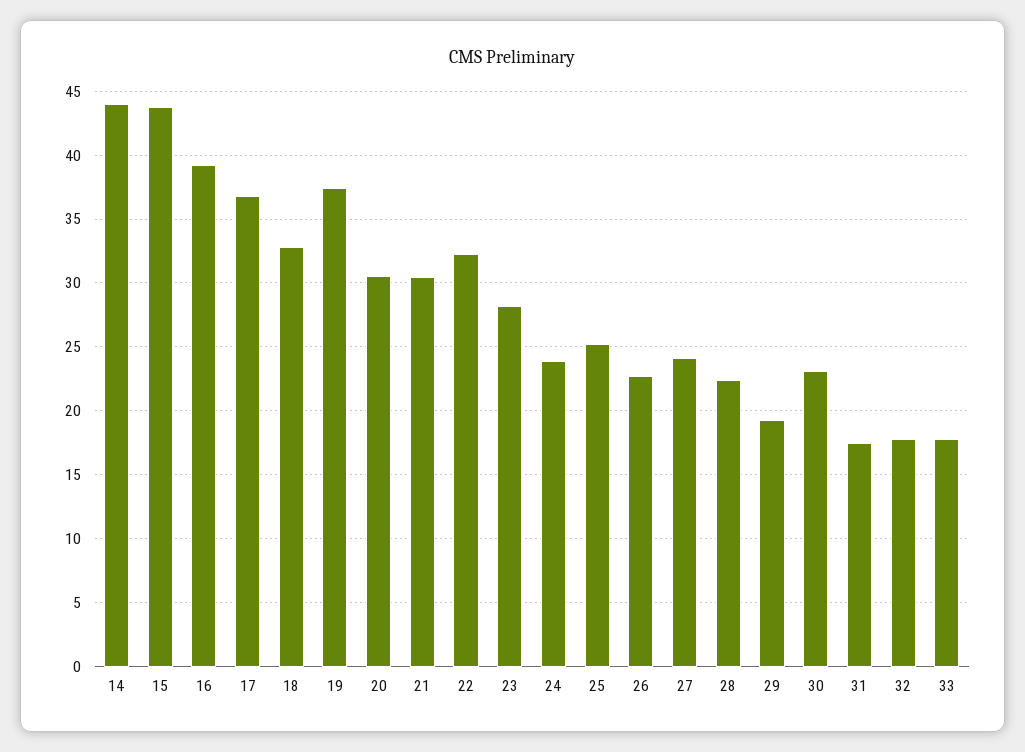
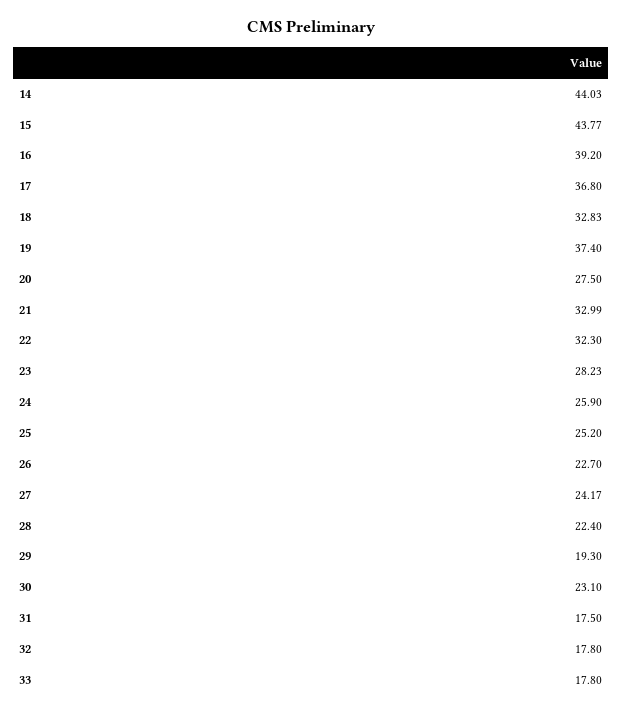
20: 30.5 -> 27.5
21: 30.5 -> 32.99
24: 24 -> 25.9

